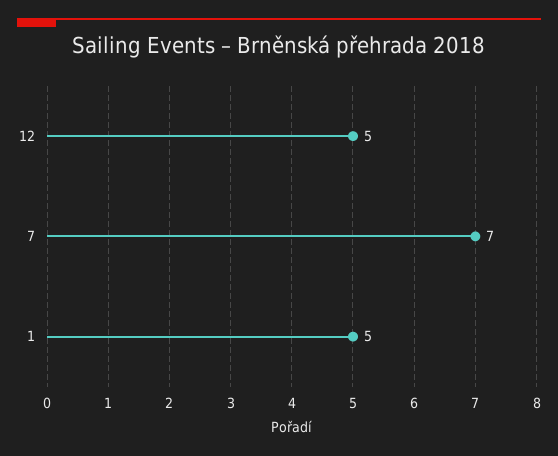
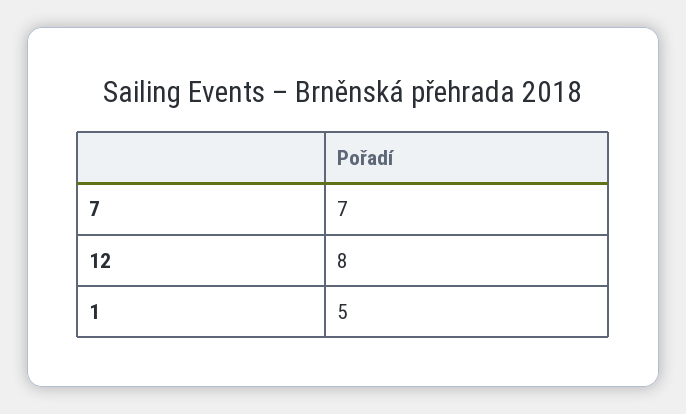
12: 5 -> 8

